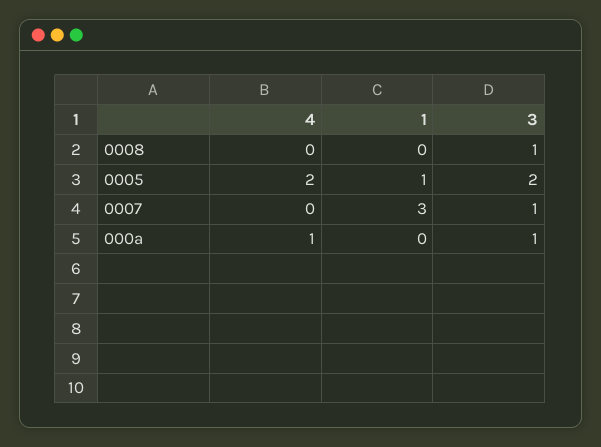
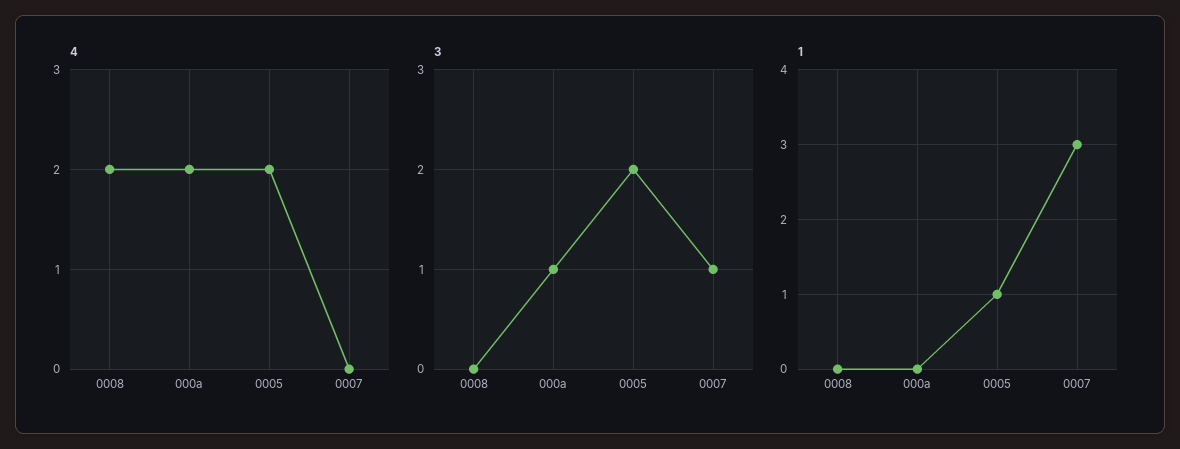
4, 0008: 0 -> 2
3, 0008: 1 -> 0
4, 000a: 1 -> 2

